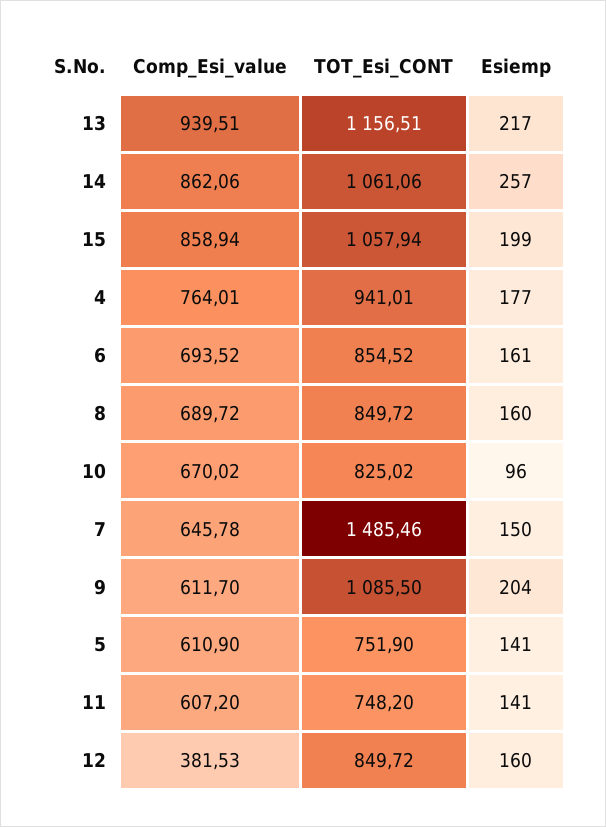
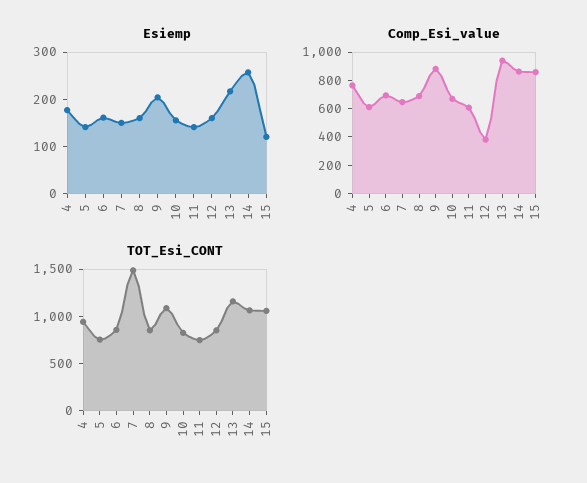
Esiemp, 15: 199 -> 120
Esiemp, 10: 96 -> 160
Comp_Esi_value, 9: 611.7 -> 900

